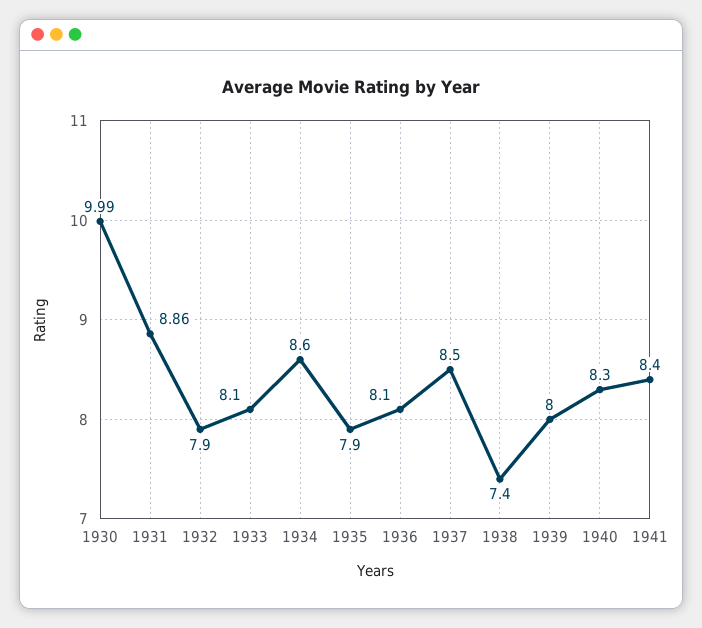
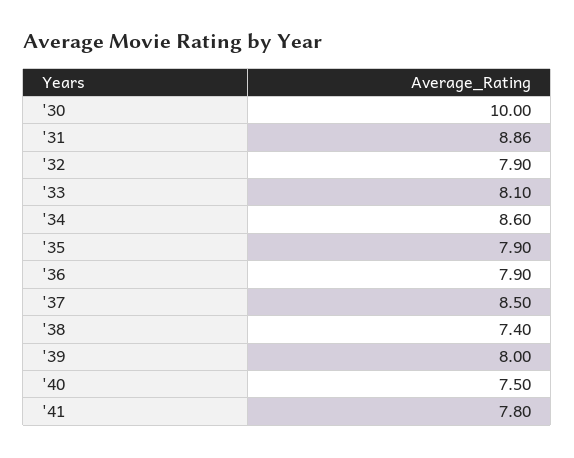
1930: 9.99 -> 10
1936: 8.1 -> 7.9
1940: 8.3 -> 7.5
1941: 8.4 -> 7.8

